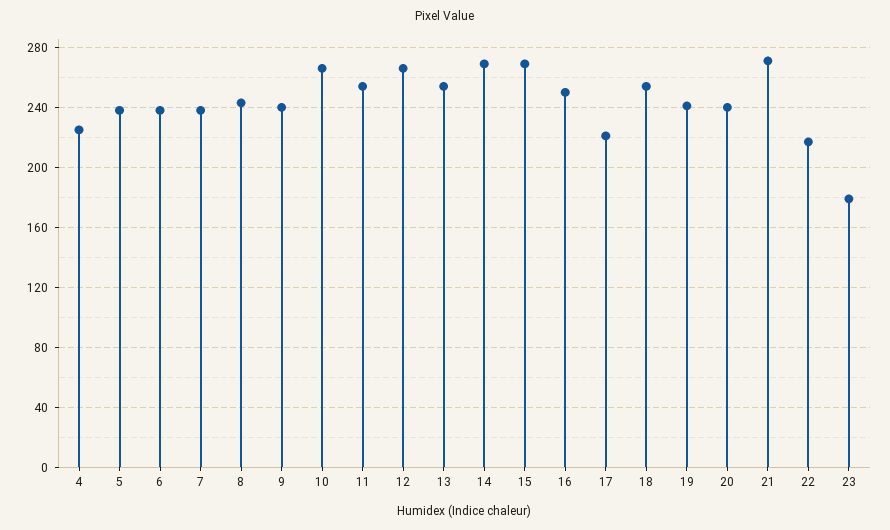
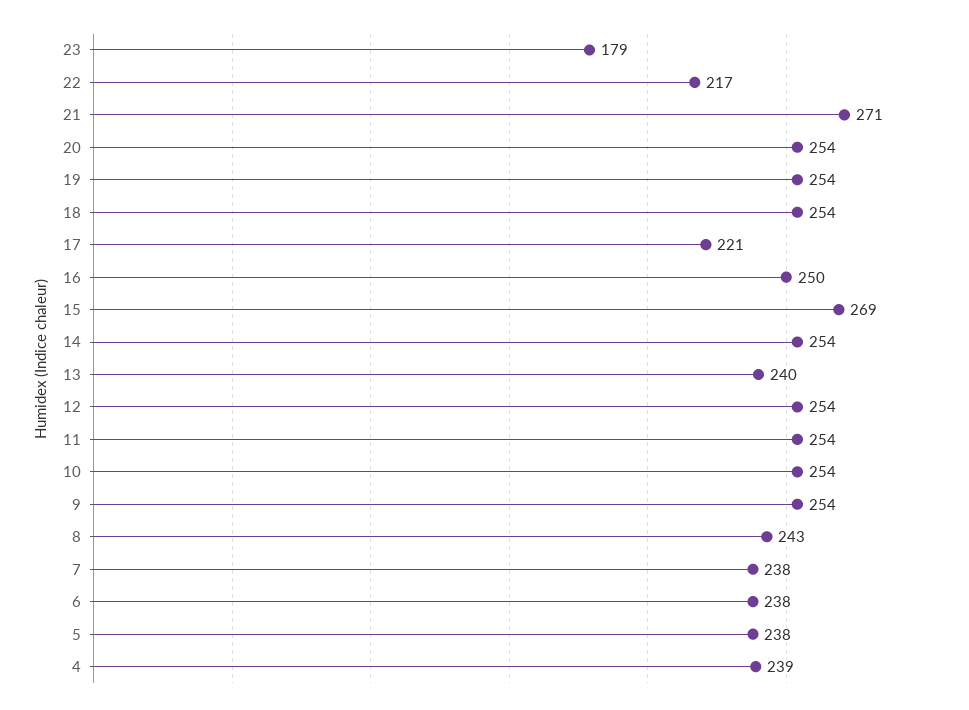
4: 225 -> 239
9: 240 -> 254
10: 265 -> 254
12: 265 -> 254
13: 255 -> 240
14: 270 -> 254
19: 240 -> 254
20: 240 -> 254

